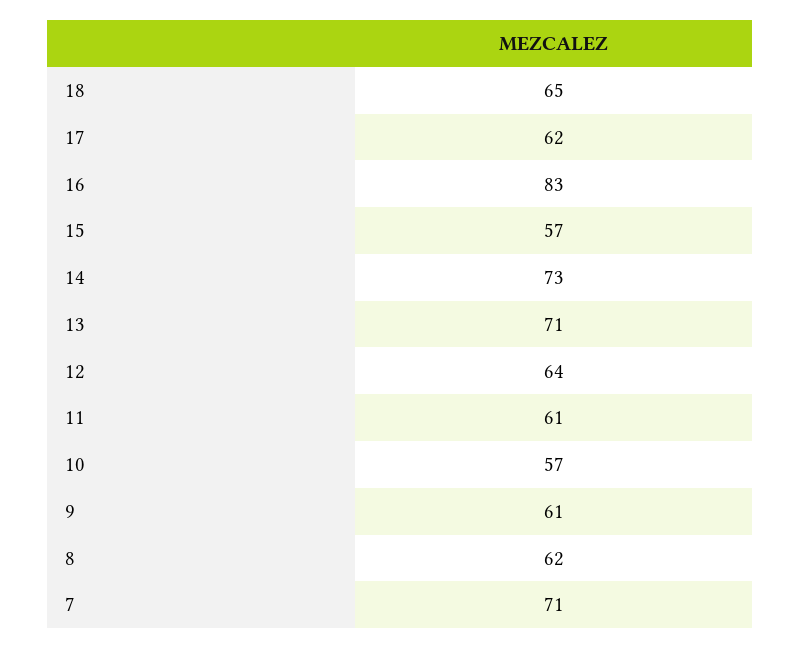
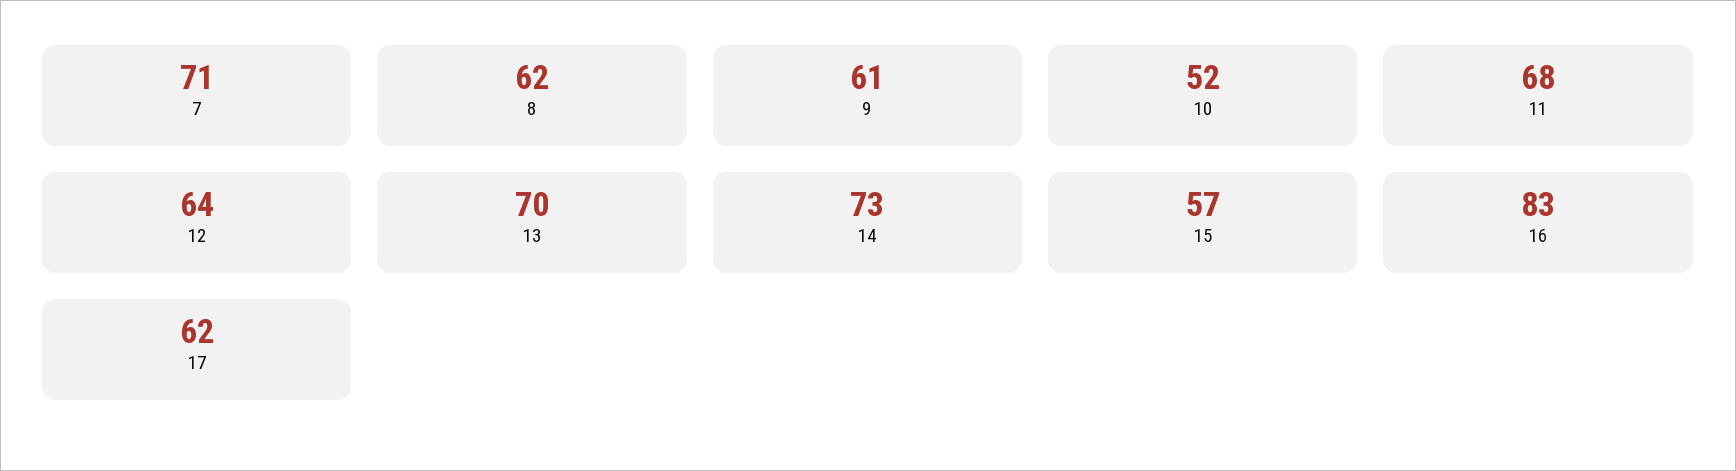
18: 65 -> none
13: 71 -> 70
11: 61 -> 68
10: 57 -> 52

